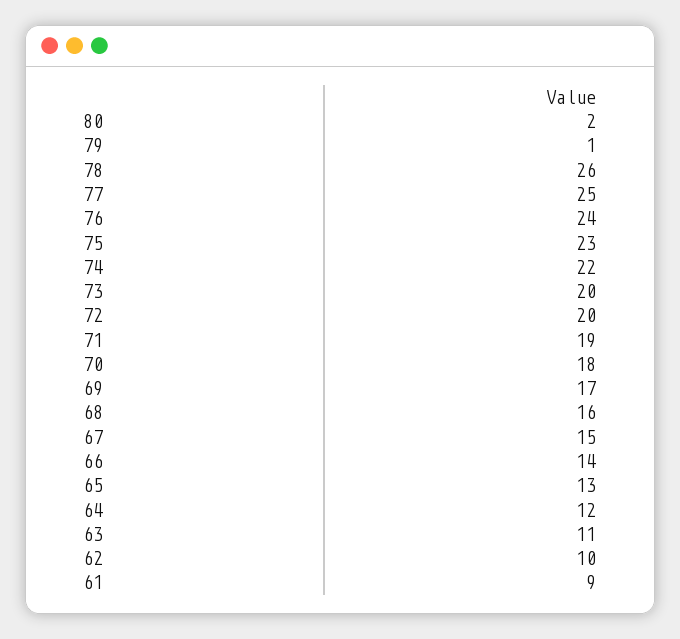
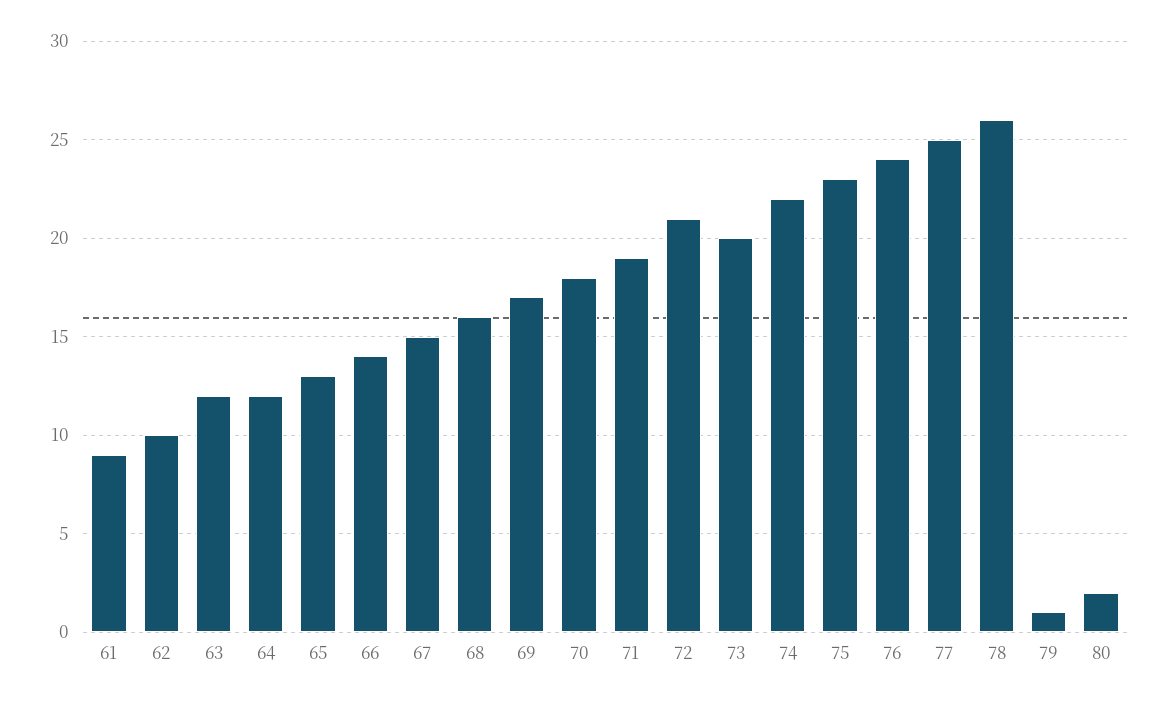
72: 20 -> 21
63: 11 -> 12

